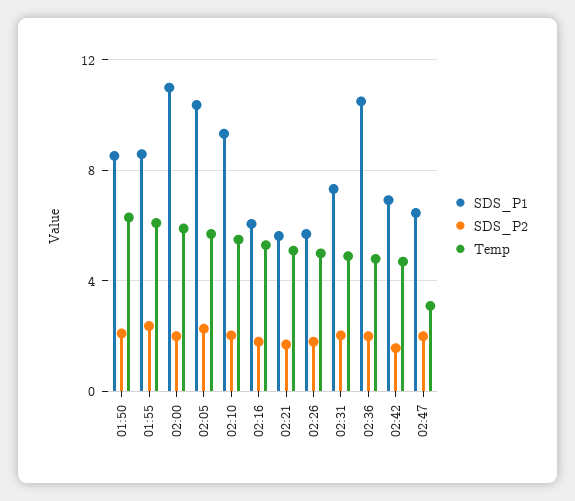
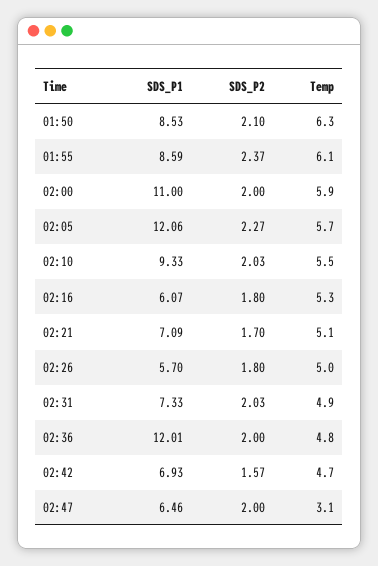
SDS_P1, 02:05: 10.5 -> 12.06
SDS_P1, 02:21: 5.5 -> 7.09
SDS_P1, 02:36: 10.5 -> 12.01

